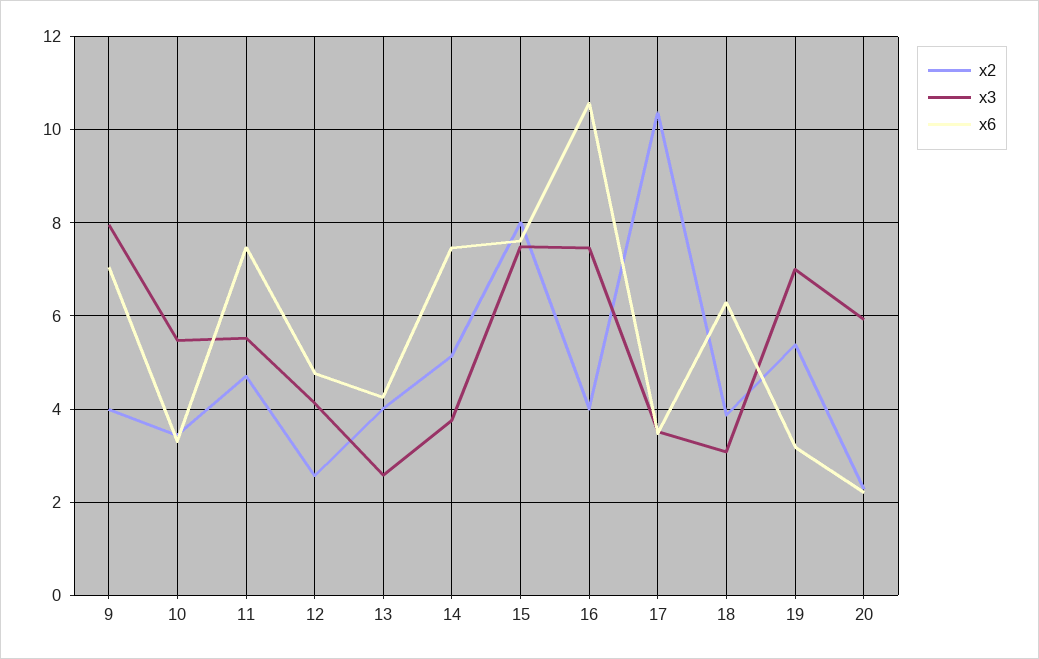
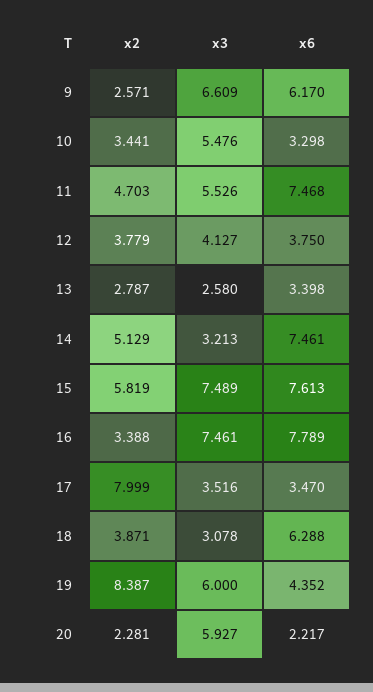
x2, 9: 4 -> 2.571
x3, 9: 8 -> 6.609
x6, 9: 7 -> 6.17
x2, 12: 2.6 -> 3.779
x6, 12: 4.8 -> 3.75
x2, 13: 4 -> 2.787
x6, 13: 4.2 -> 3.398
x3, 14: 3.8 -> 3.213
x2, 15: 8 -> 5.819
x2, 16: 4 -> 3.388
x6, 16: 10.6 -> 7.789
x2, 17: 10.4 -> 7.999
x2, 19: 5.4 -> 8.387
x3, 19: 7 -> 6
x6, 19: 3.2 -> 4.352

